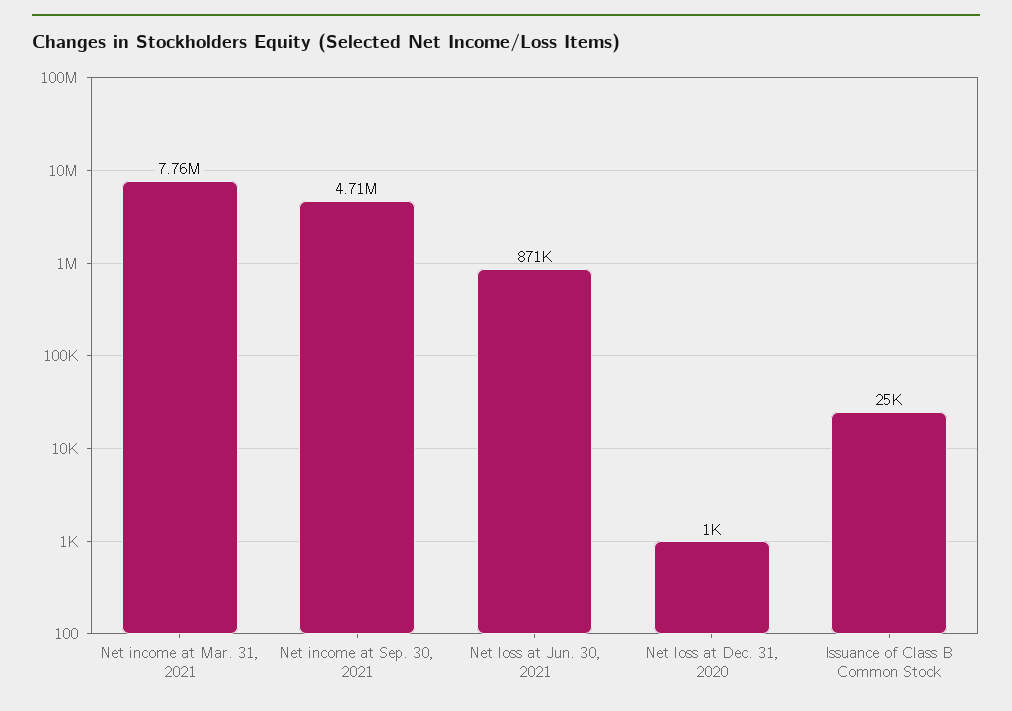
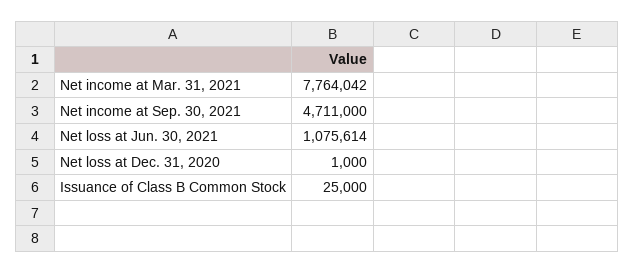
Net loss at Jun. 30, 2021: 871000 -> 1075614

